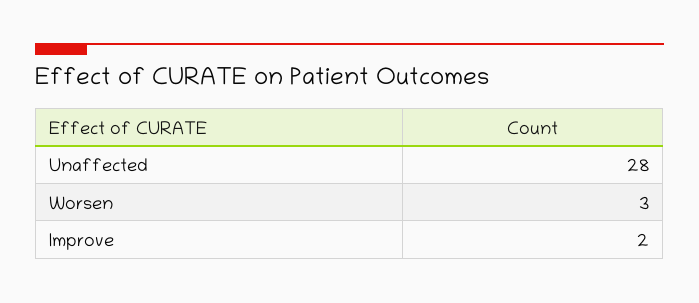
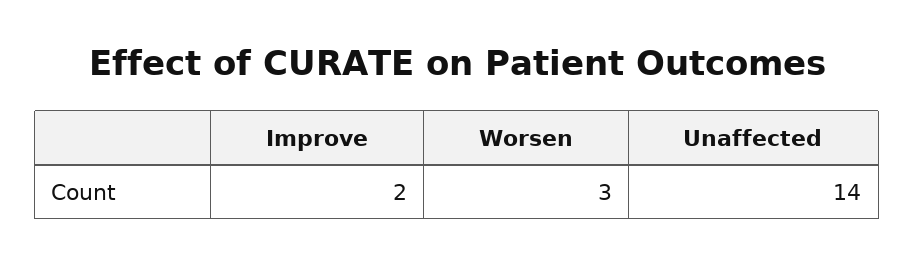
Unaffected: 28 -> 14

